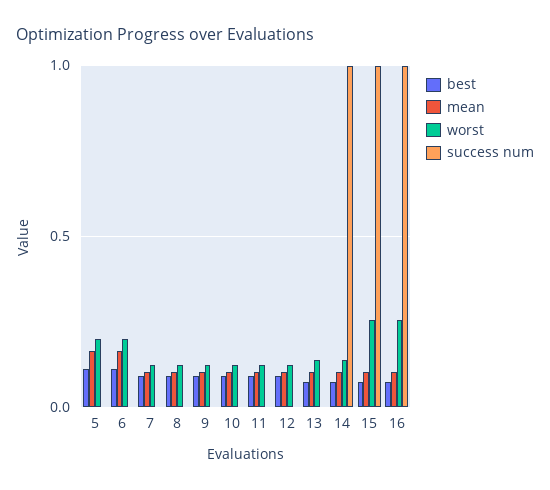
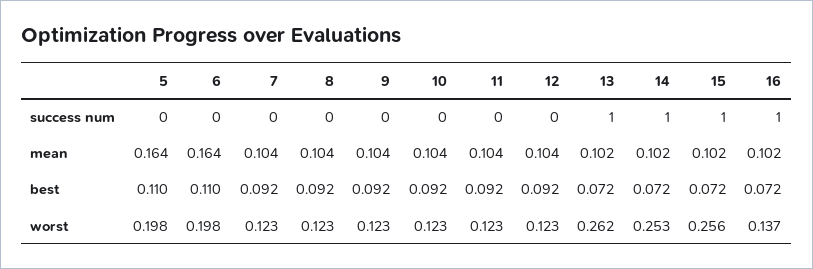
worst, 13: 0.15 -> 0.262
success num, 13: 0 -> 1
worst, 14: 0.15 -> 0.253
worst, 16: 0.25 -> 0.137

